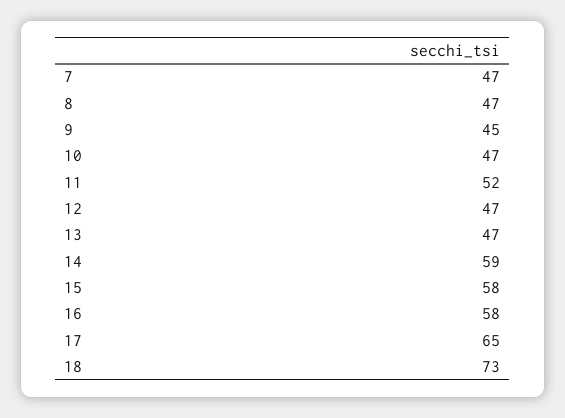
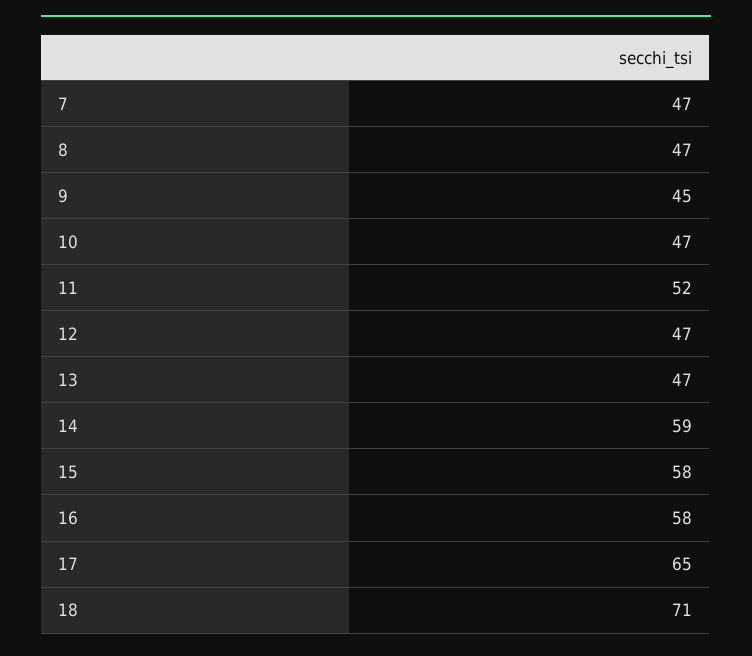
18: 73 -> 71

